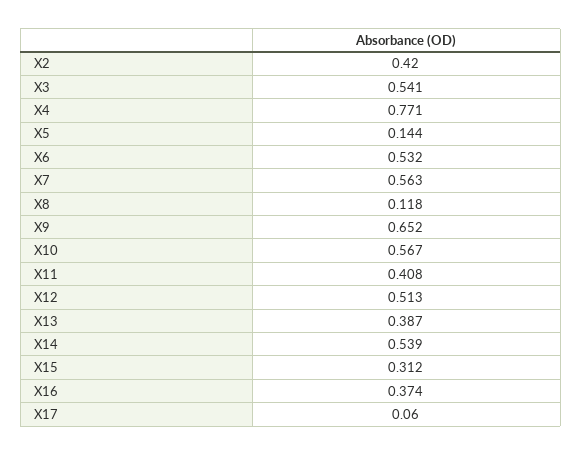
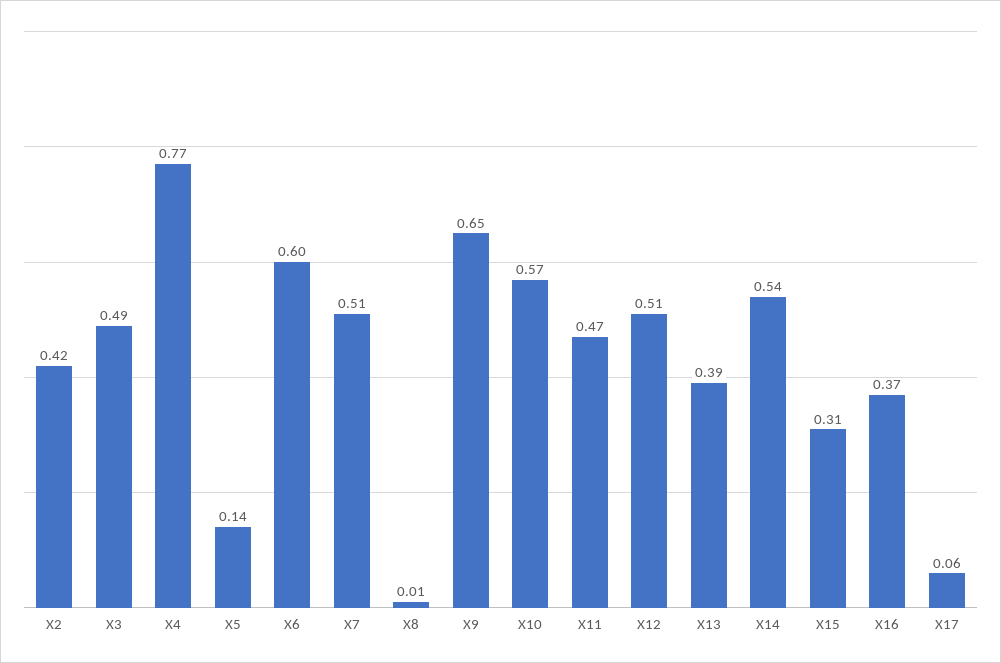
X3: 0.541 -> 0.49
X6: 0.532 -> 0.6
X7: 0.563 -> 0.51
X8: 0.118 -> 0.01
X11: 0.408 -> 0.47

